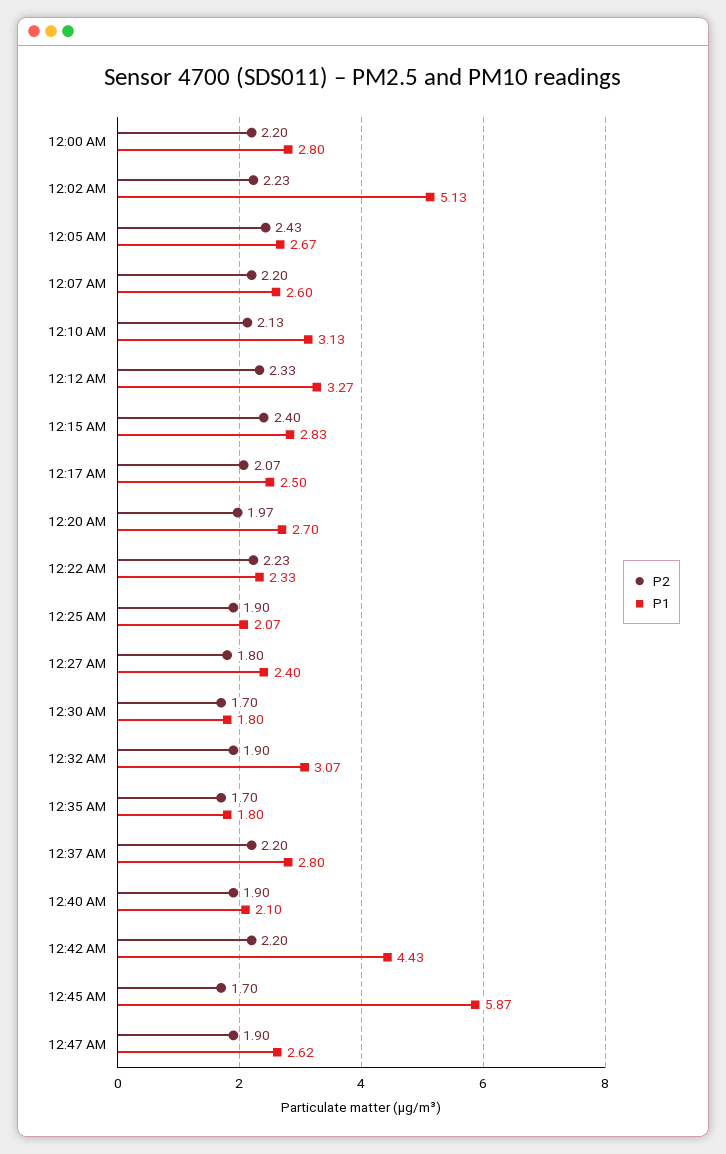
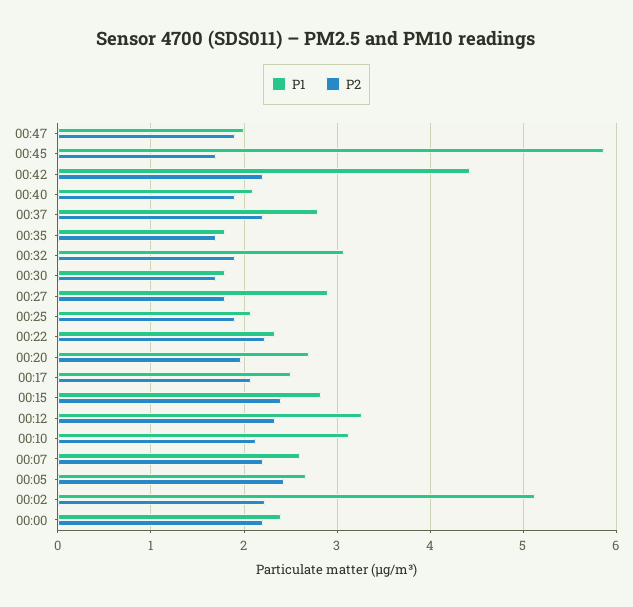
P1, 12:00 AM: 2.8 -> 2.4
P1, 12:27 AM: 2.4 -> 2.9
P1, 12:47 AM: 2.62 -> 2

